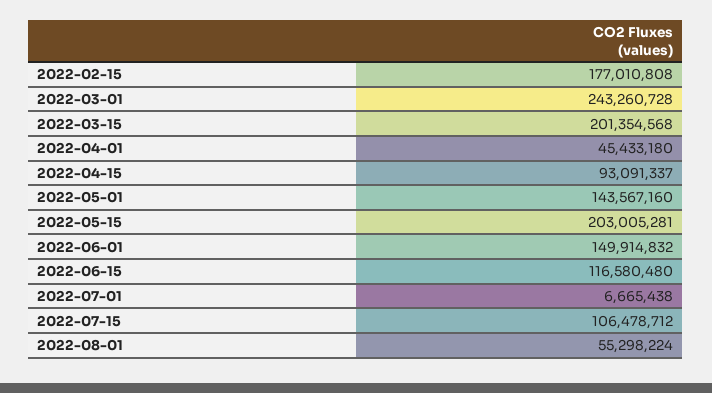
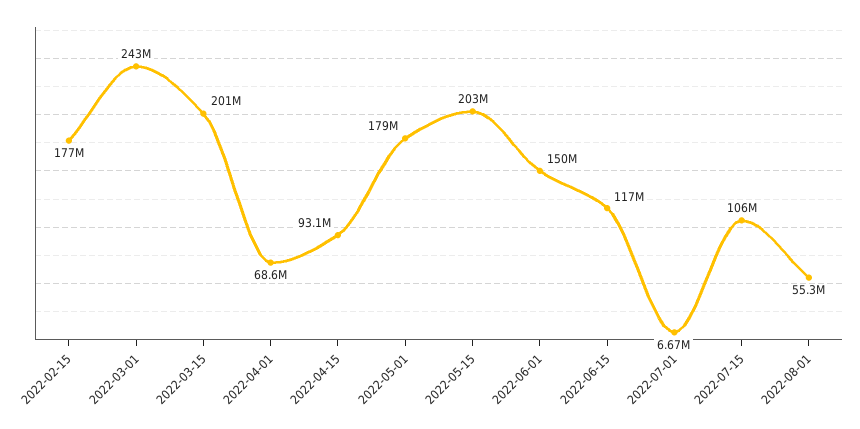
2022-04-01: 45433180 -> 68600000
2022-05-01: 143567160 -> 179000000

